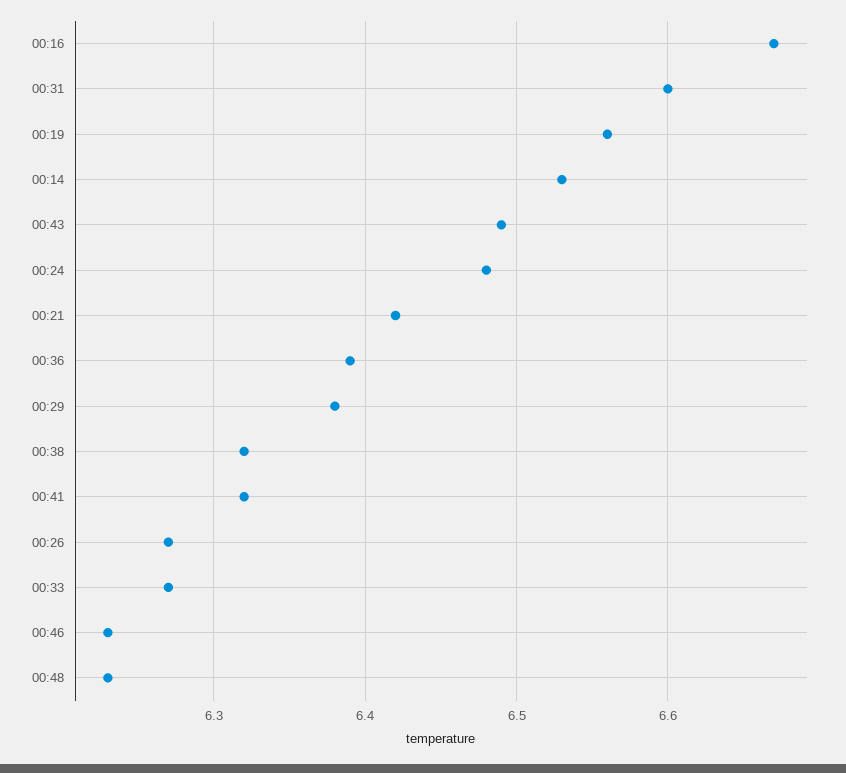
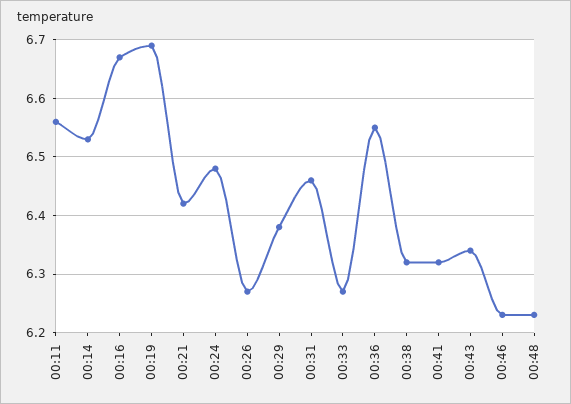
00:31: 6.6 -> 6.45
00:19: 6.56 -> 6.7
00:43: 6.49 -> 6.35
00:36: 6.39 -> 6.55
00:11: none -> 6.55

